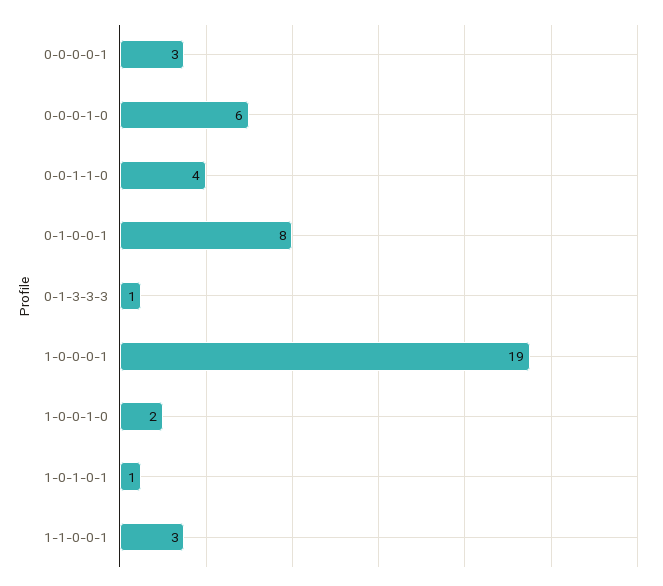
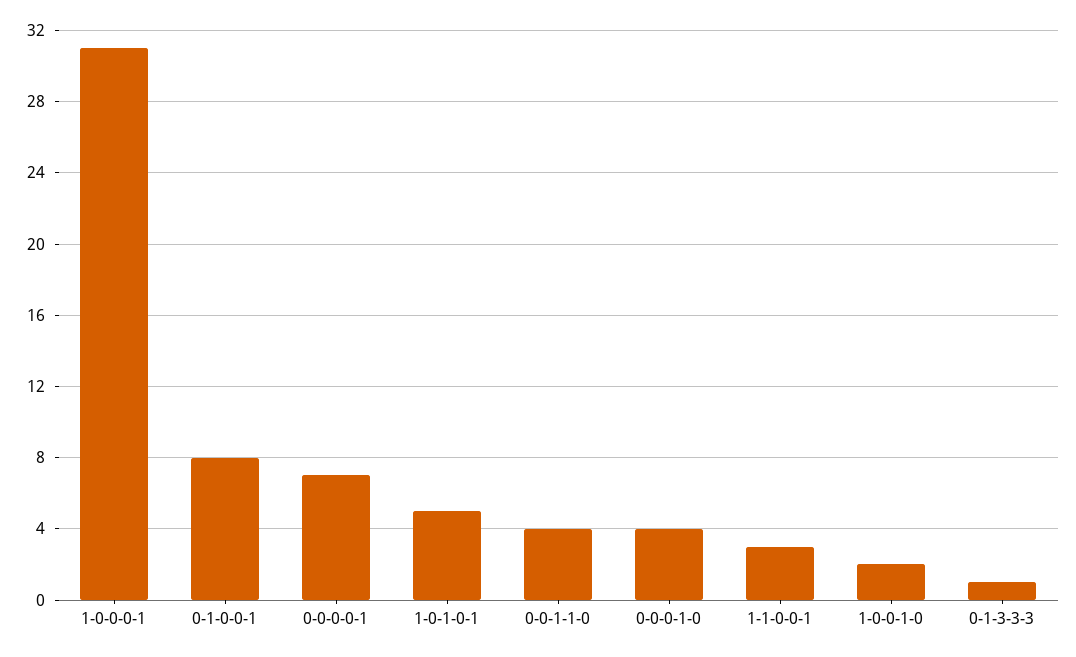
0-0-0-0-1: 3 -> 7
0-0-0-1-0: 6 -> 4
1-0-0-0-1: 19 -> 31
1-0-1-0-1: 1 -> 5

